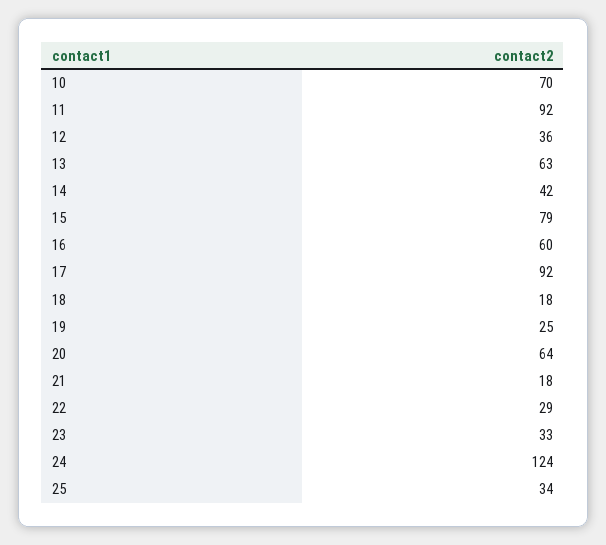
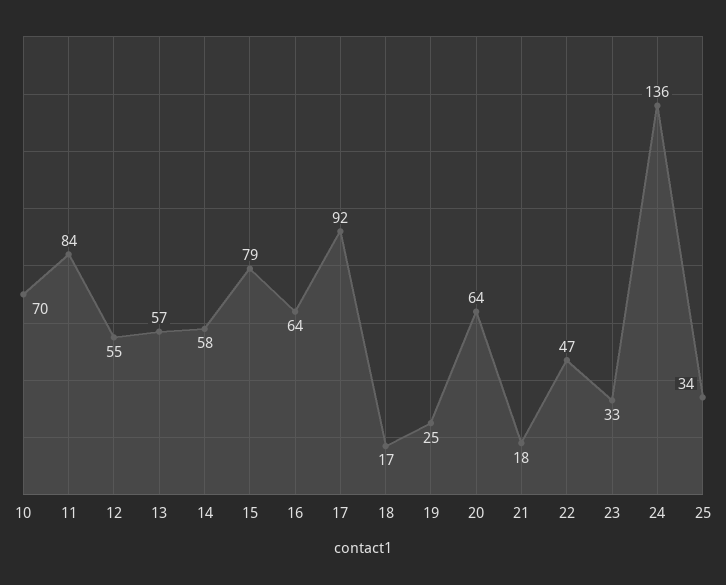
11: 92 -> 84
12: 36 -> 55
13: 63 -> 57
14: 42 -> 58
16: 60 -> 64
18: 18 -> 17
22: 29 -> 47
24: 124 -> 136

